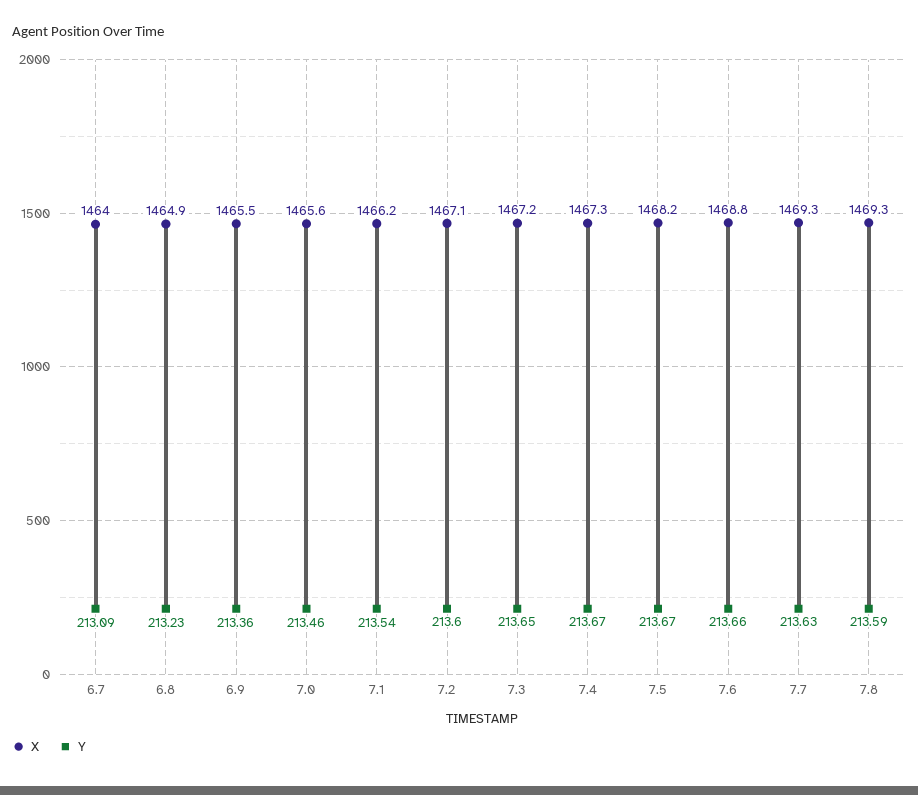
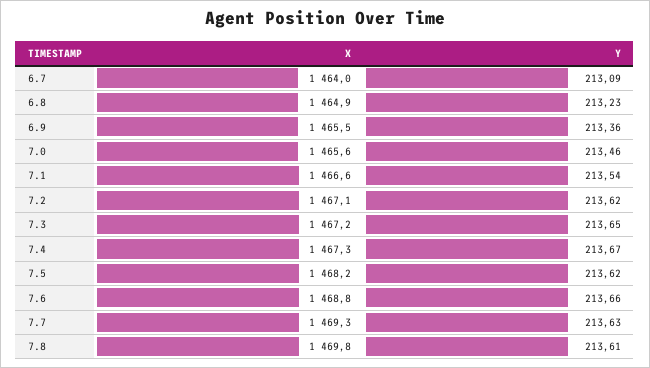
X, 7.1: 1466.2 -> 1466.6
Y, 7.2: 213.6 -> 213.62
Y, 7.5: 213.67 -> 213.62
X, 7.8: 1469.3 -> 1469.8
Y, 7.8: 213.59 -> 213.61

